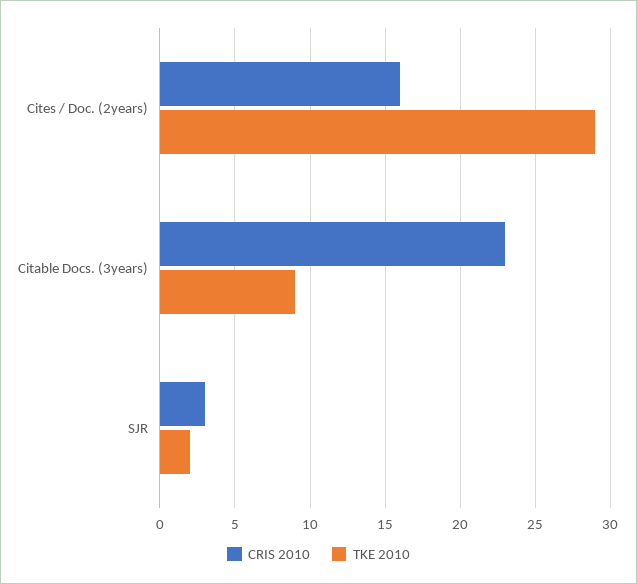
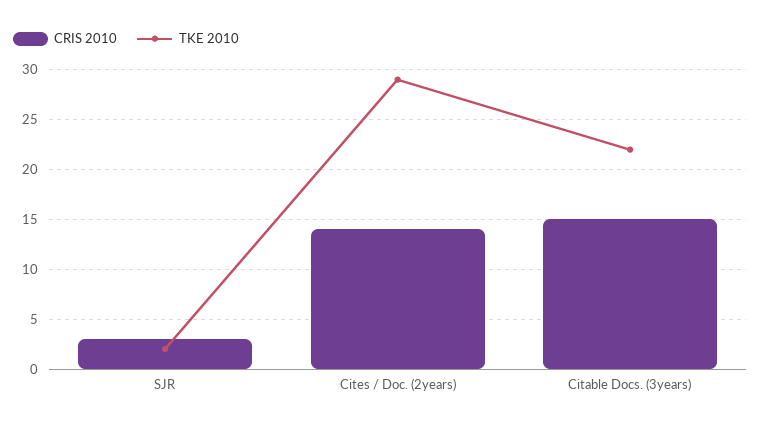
CRIS 2010, Cites / Doc. (2years): 16 -> 14
CRIS 2010, Citable Docs. (3years): 23 -> 15
TKE 2010, Citable Docs. (3years): 9 -> 22

